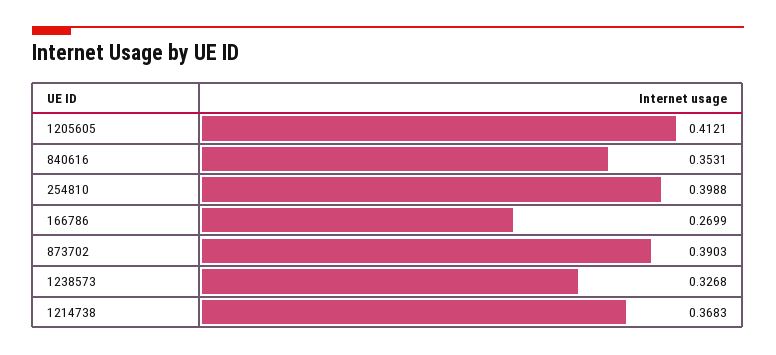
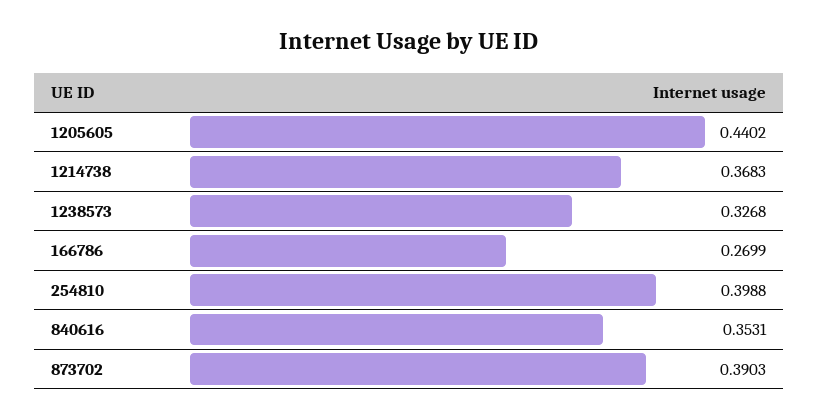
1205605: 0.4121 -> 0.4402

